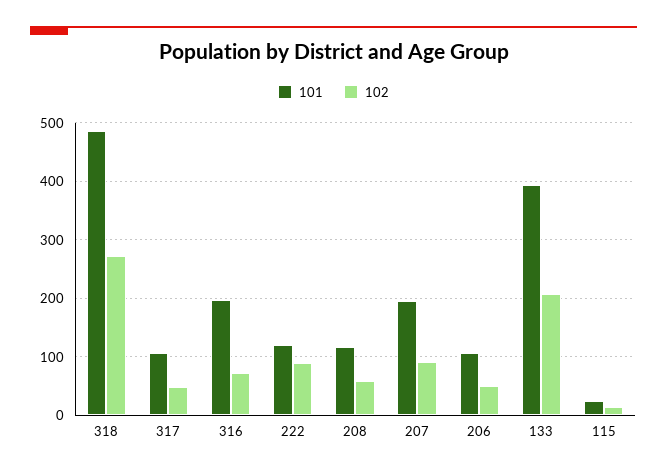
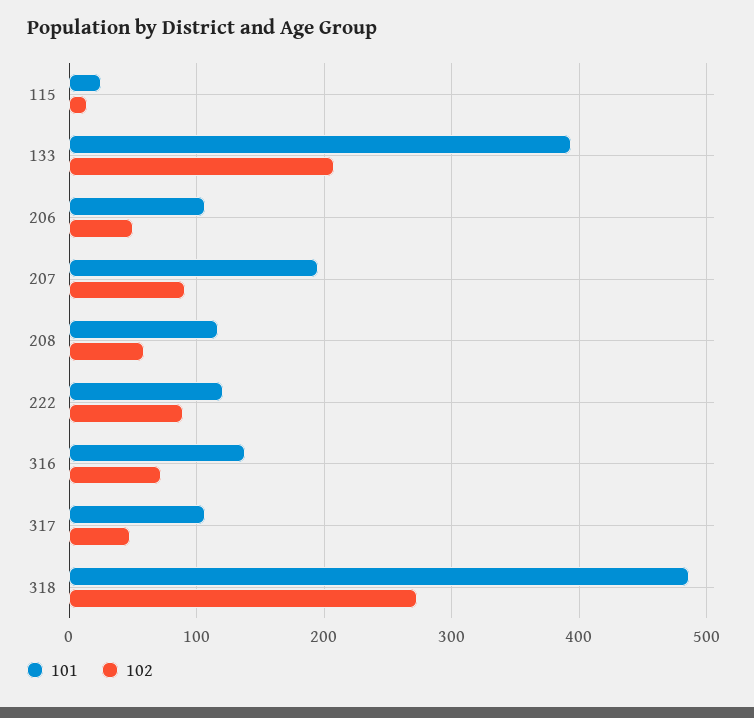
101, 316: 200 -> 140

